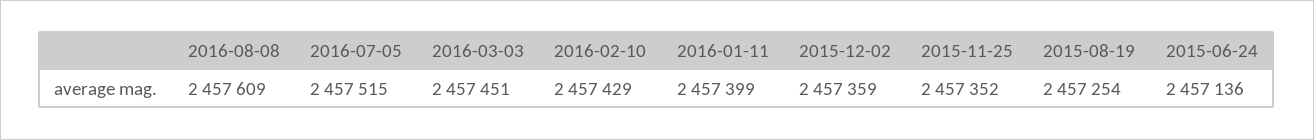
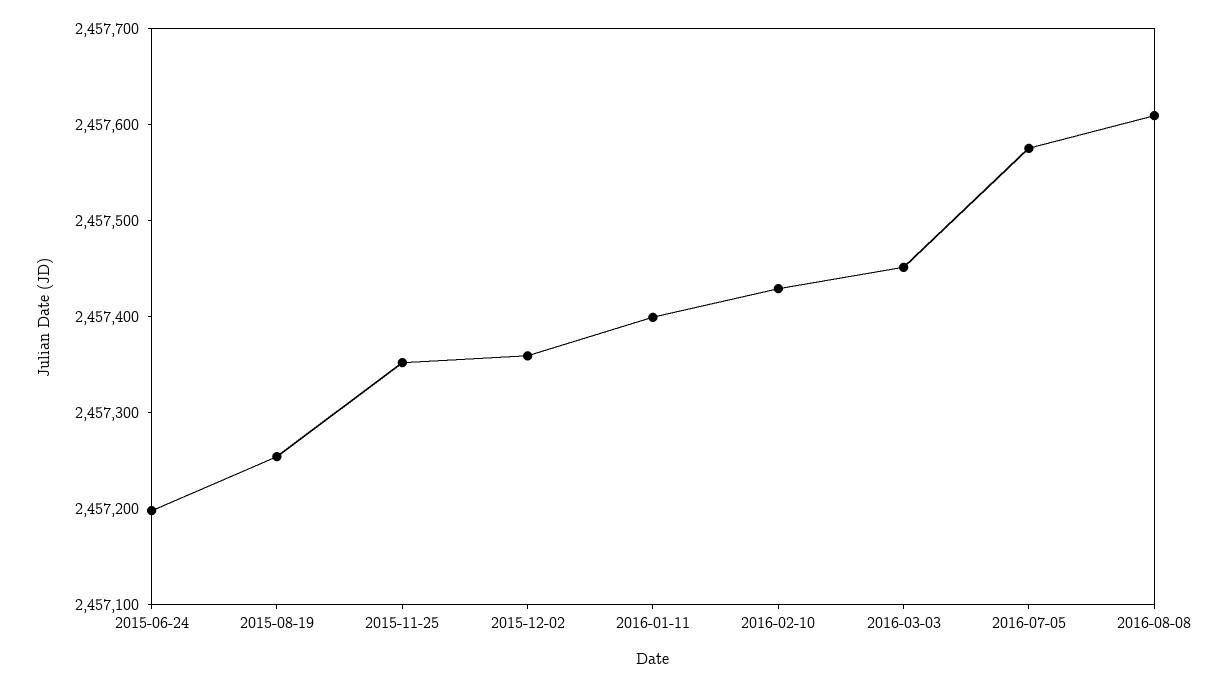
2016-07-05: 2457515 -> 2457580
2015-06-24: 2457136 -> 2457200

